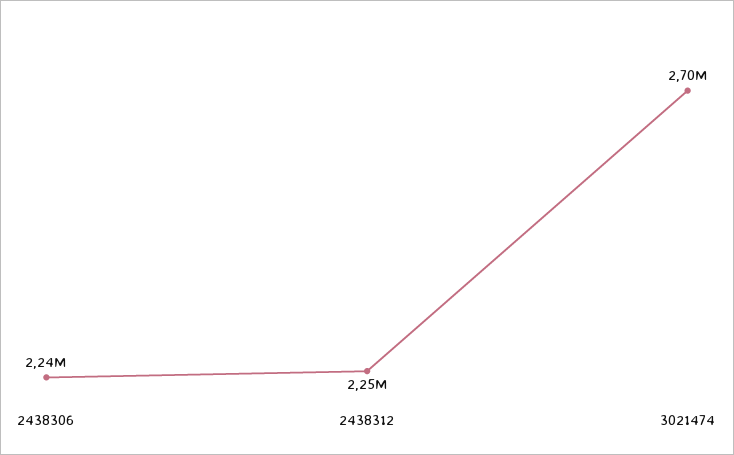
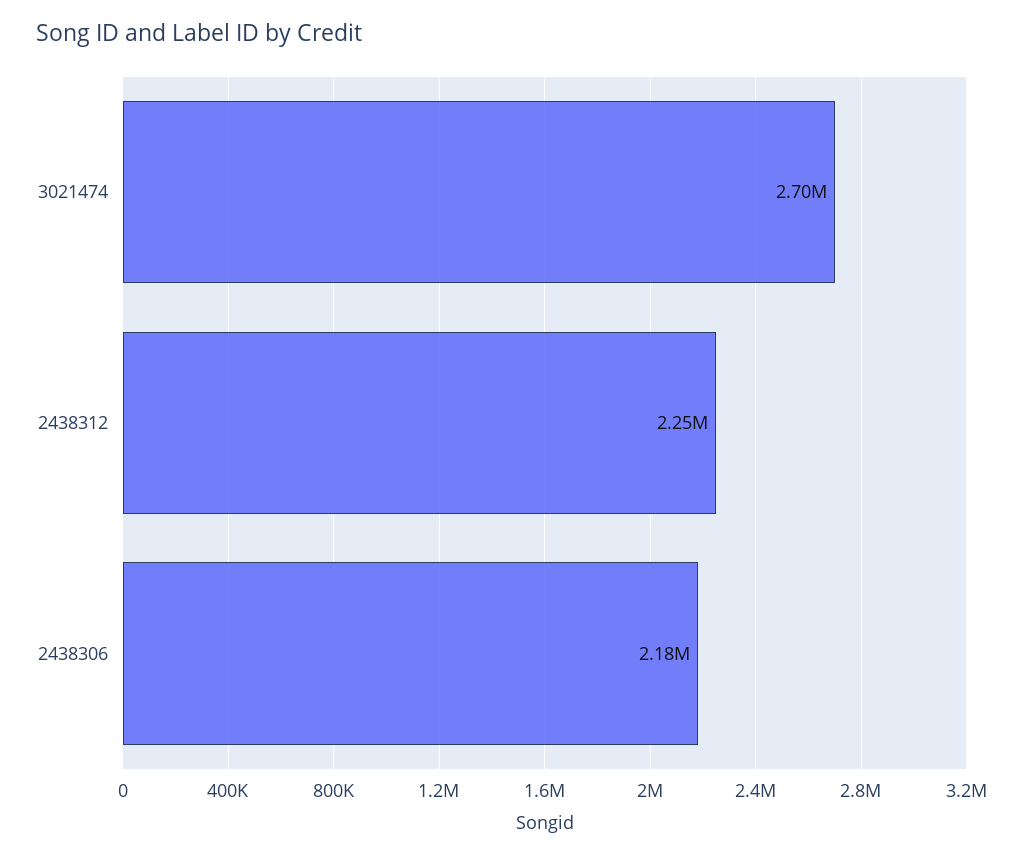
2438306: 2240000 -> 2180000

